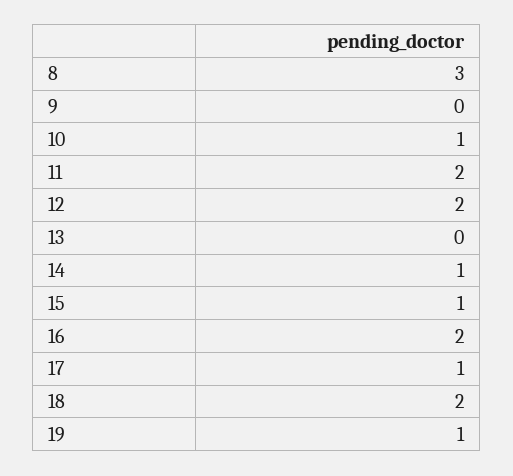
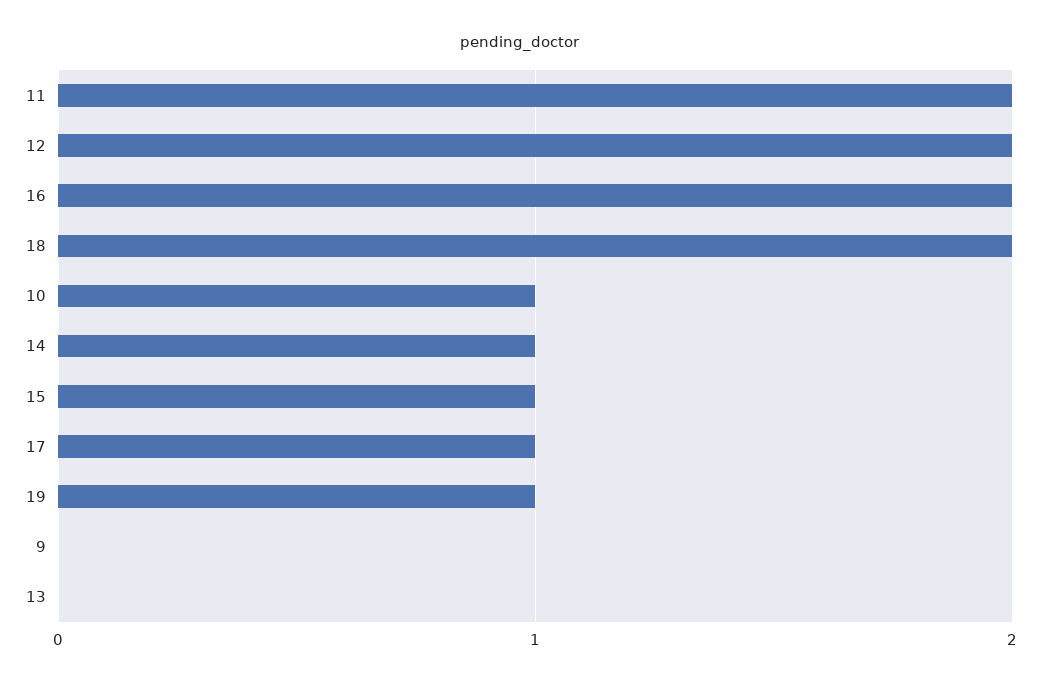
8: 3 -> none

